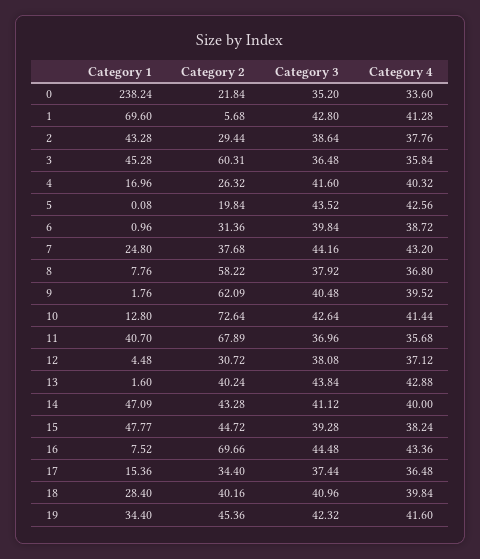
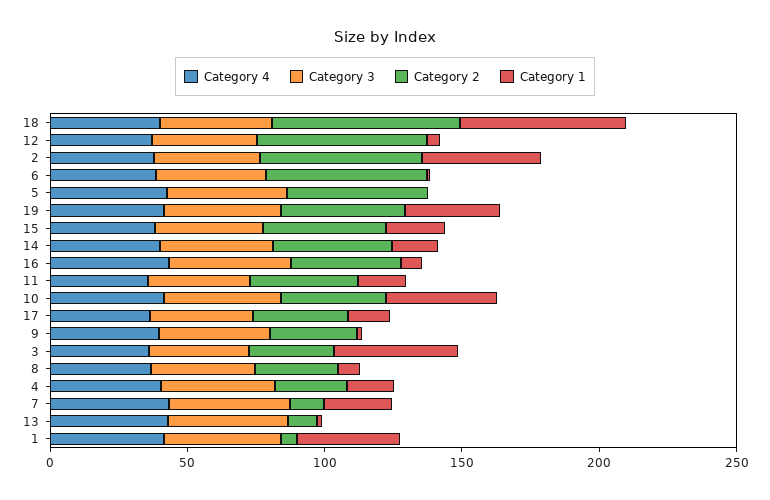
Category 1, 0: 238.24 -> none
Category 2, 0: 21.84 -> none
Category 3, 0: 35.2 -> none
Category 4, 0: 33.6 -> none
Category 1, 1: 69.6 -> 40
Category 2, 2: 29.44 -> 60
Category 2, 3: 60.31 -> 30
Category 2, 5: 19.84 -> 50
Category 2, 6: 31.36 -> 60
Category 2, 7: 37.68 -> 10
Category 2, 8: 58.22 -> 30
Category 2, 9: 62.09 -> 30
Category 1, 10: 12.8 -> 40
Category 2, 10: 72.64 -> 40
Category 1, 11: 40.7 -> 20
Category 2, 11: 67.89 -> 40
Category 2, 12: 30.72 -> 60
Category 2, 13: 40.24 -> 10
Category 1, 14: 47.09 -> 20
Category 1, 15: 47.77 -> 20
Category 2, 16: 69.66 -> 40
Category 1, 18: 28.4 -> 60
Category 2, 18: 40.16 -> 70

